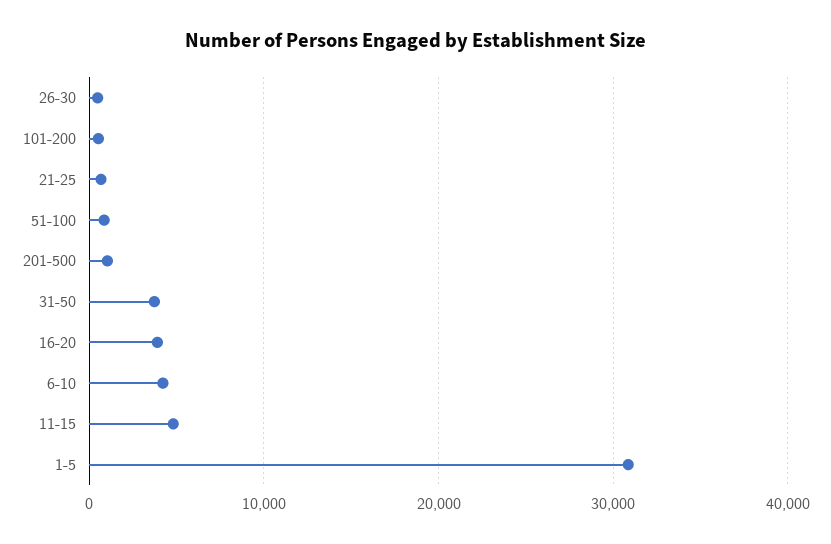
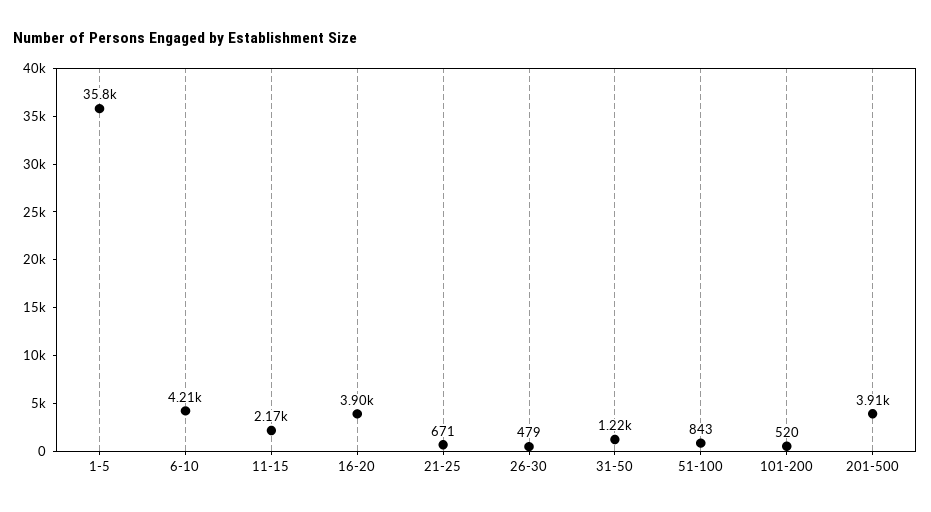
201-500: 1000 -> 3910
31-50: 4000 -> 1220
11-15: 5000 -> 2170
1-5: 31000 -> 35800

